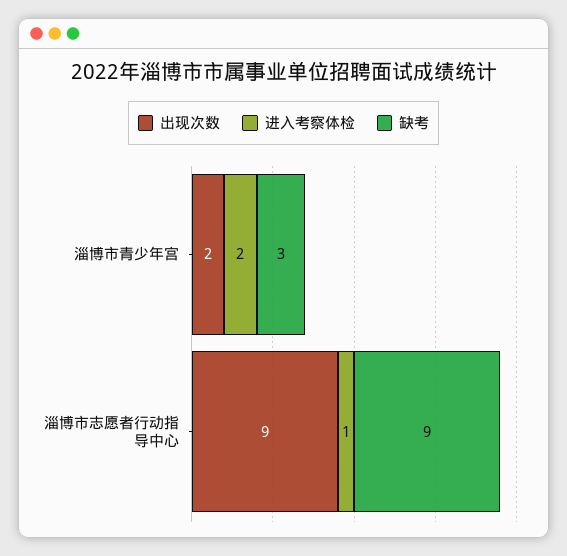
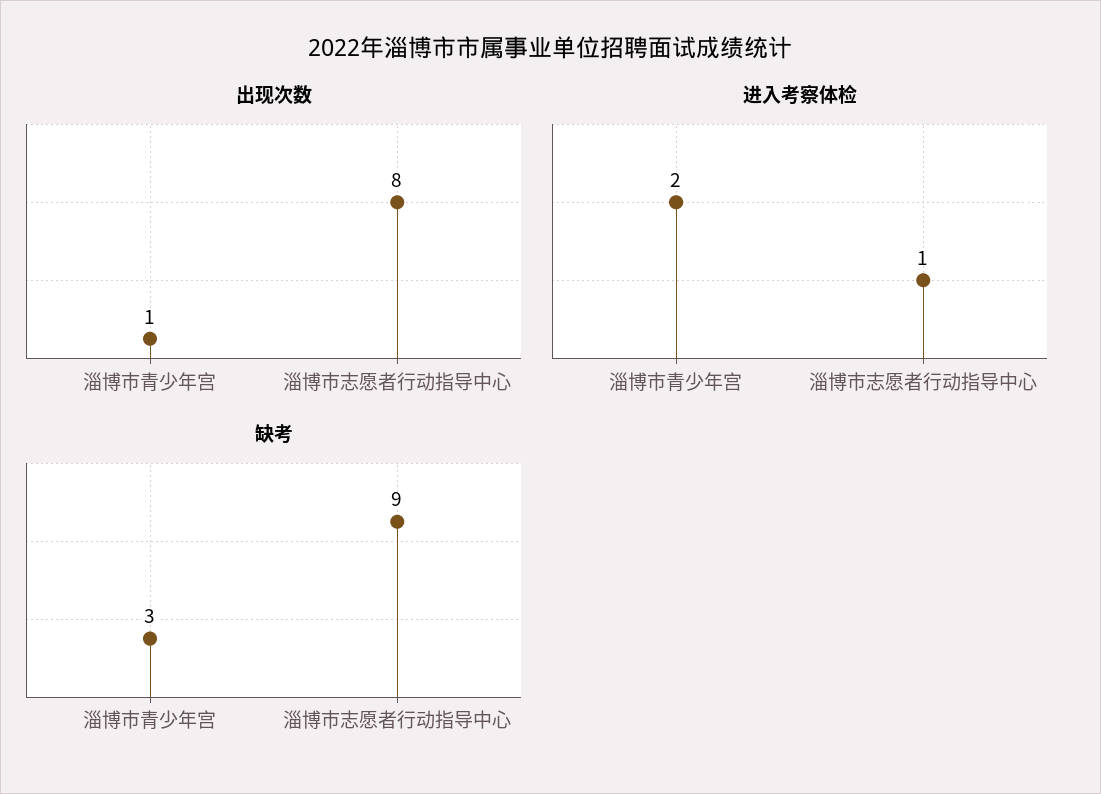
出现次数, 淄博市青少年宫: 2 -> 1
出现次数, 淄博市志愿者行动指导中心: 9 -> 8

